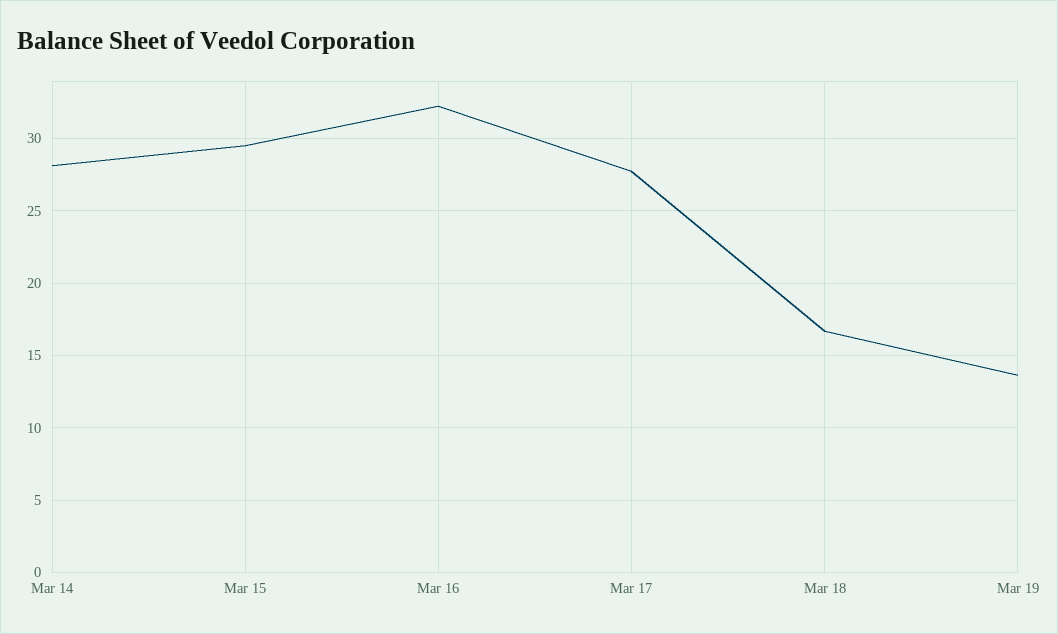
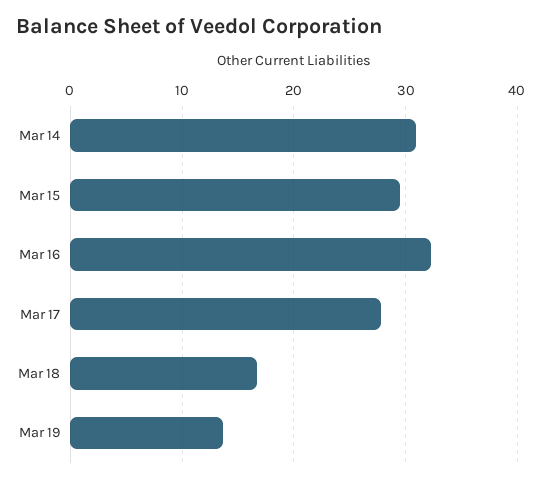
Mar 14: 28 -> 31

